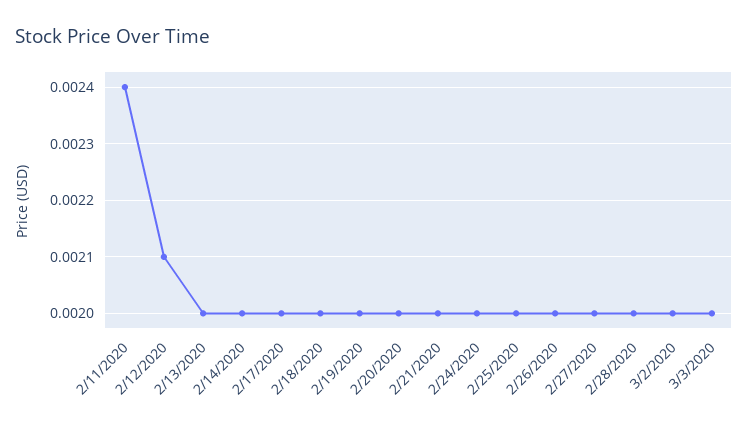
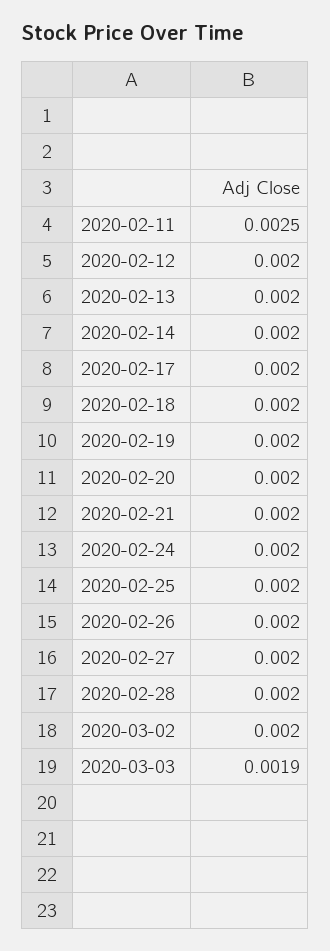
2/11/2020: 0.0024 -> 0.0025
2/12/2020: 0.0021 -> 0.002
3/3/2020: 0.002 -> 0.0019

